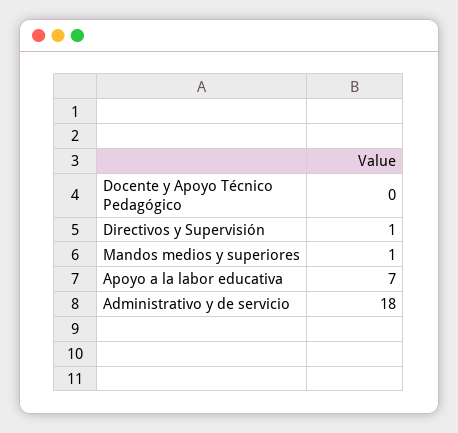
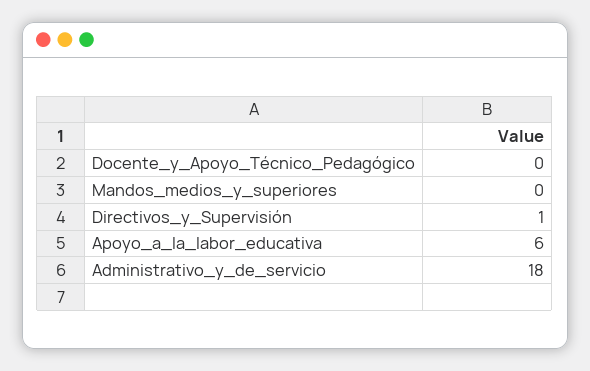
Mandos medios y superiores: 1 -> 0
Apoyo a la labor educativa: 7 -> 6

